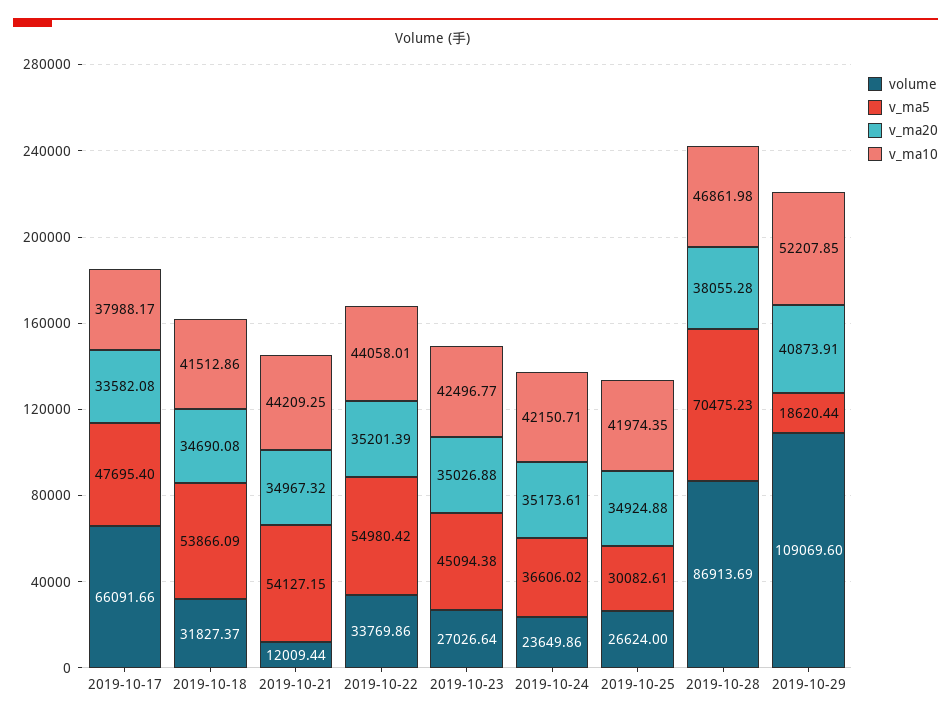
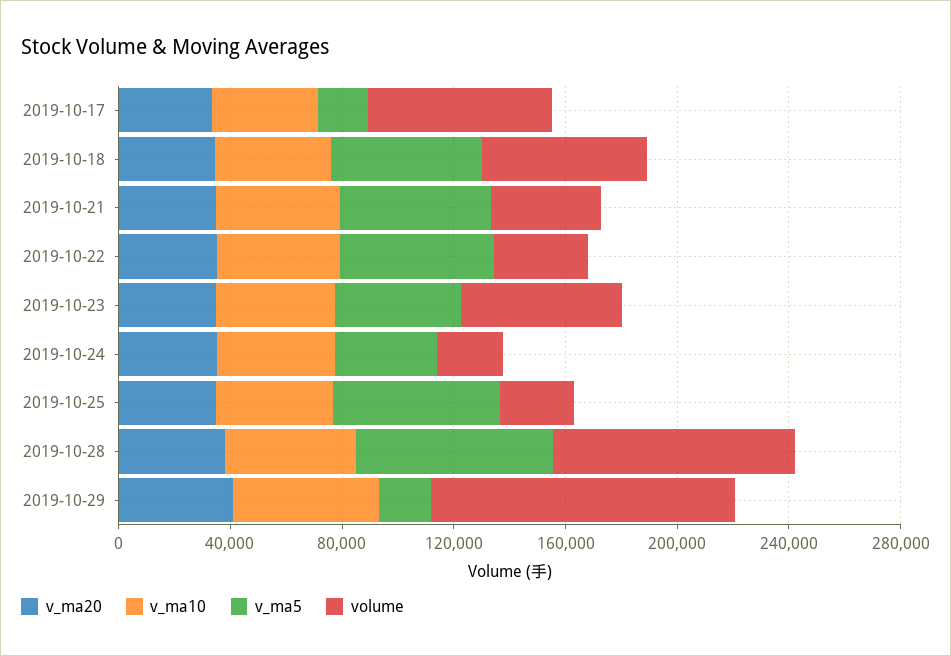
v_ma5, 2019-10-17: 47695.4 -> 20000
volume, 2019-10-18: 31827.37 -> 60000
volume, 2019-10-21: 12009.44 -> 40000
volume, 2019-10-23: 27026.64 -> 60000
v_ma5, 2019-10-25: 30082.61 -> 60000

